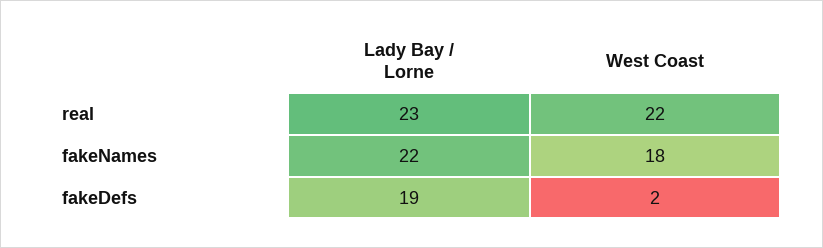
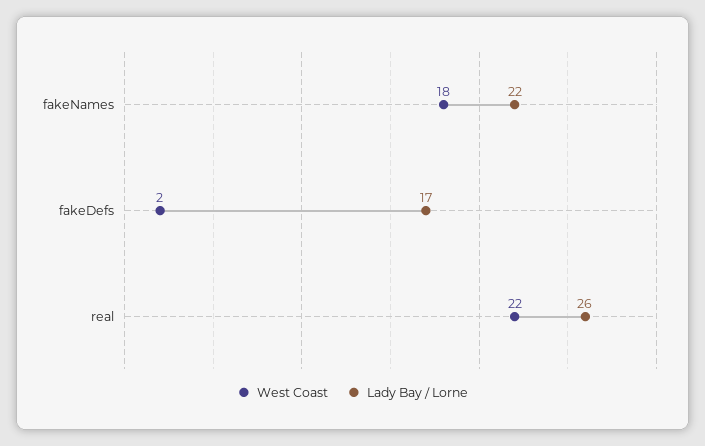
Lady Bay / Lorne, real: 23 -> 26
Lady Bay / Lorne, fakeDefs: 19 -> 17

